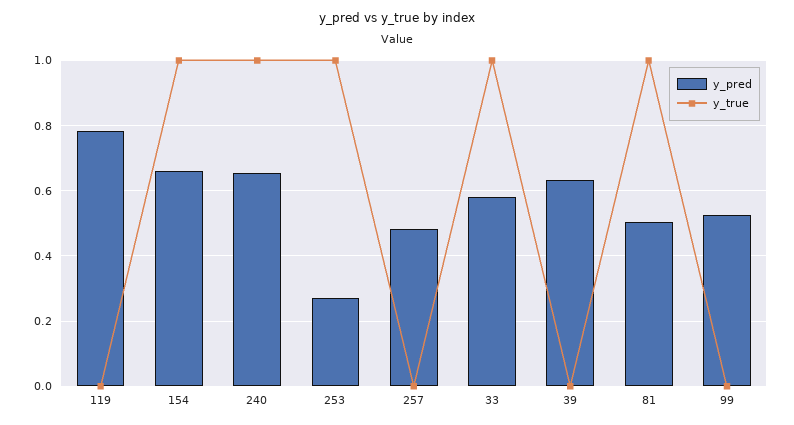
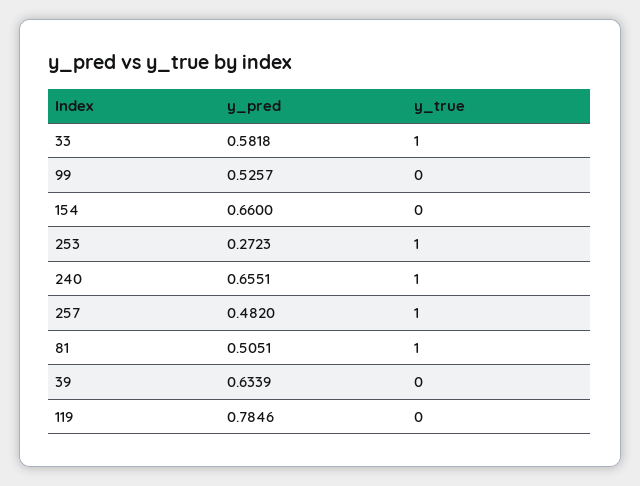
y_true, 154: 1 -> 0
y_true, 257: 0 -> 1

